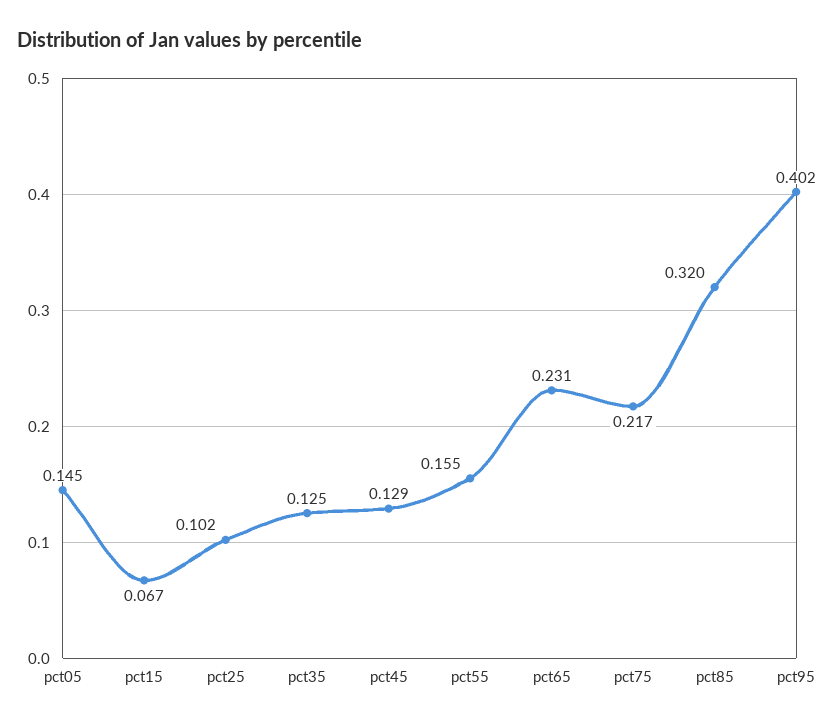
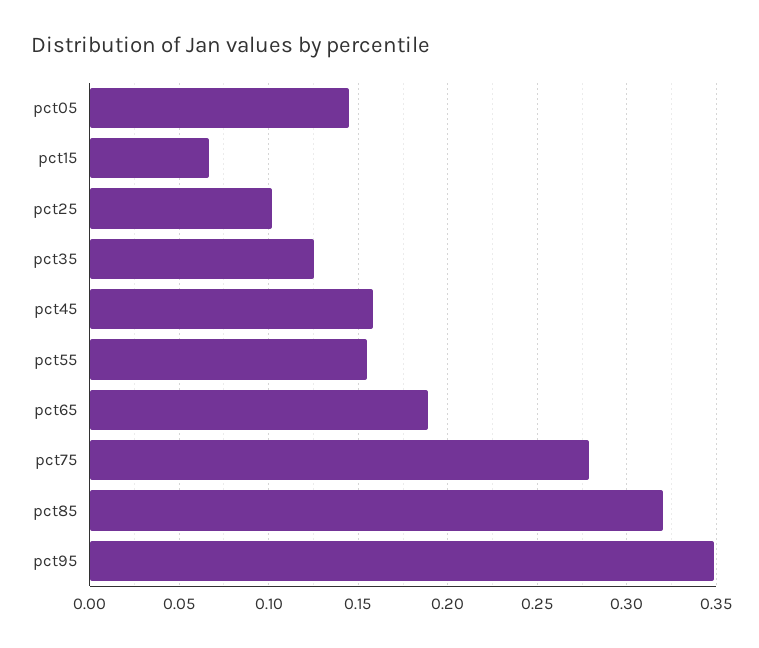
pct45: 0.129 -> 0.16
pct65: 0.231 -> 0.19
pct75: 0.217 -> 0.28
pct95: 0.402 -> 0.35

